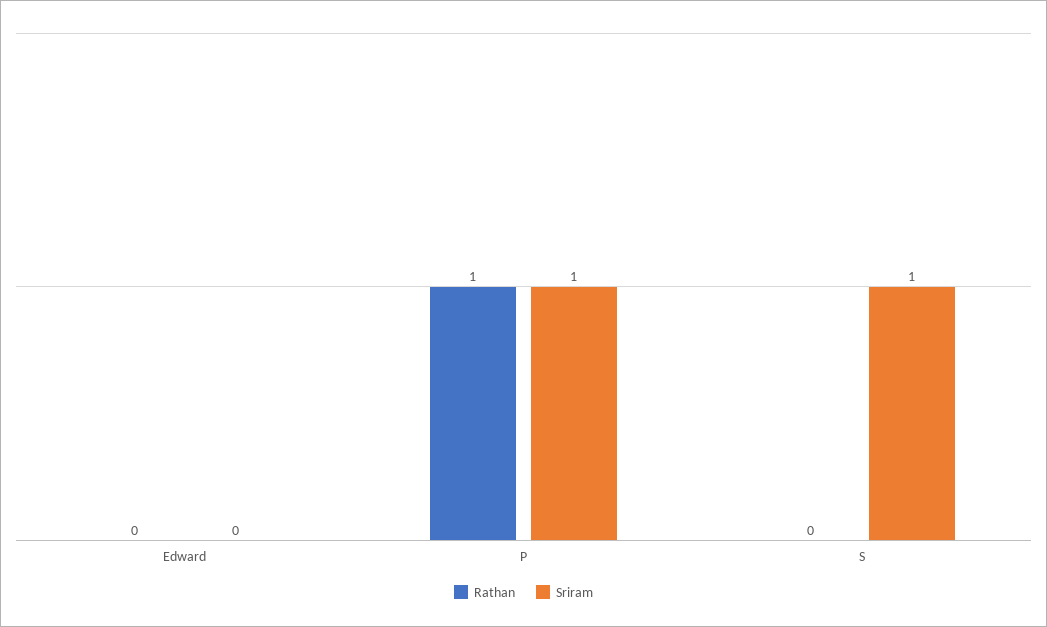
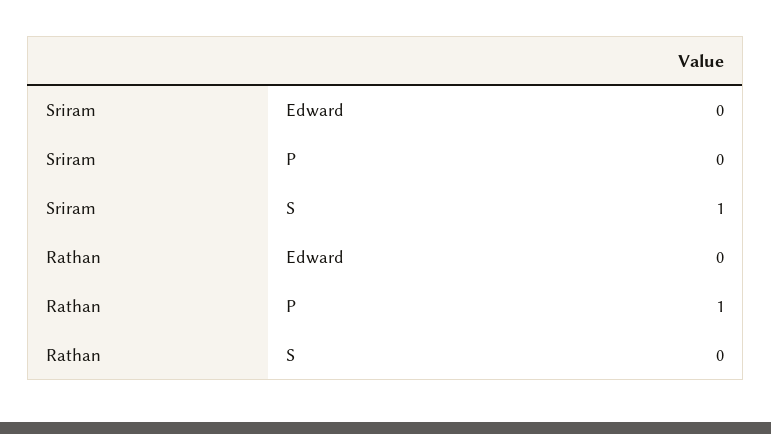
Sriram, P: 1 -> 0

